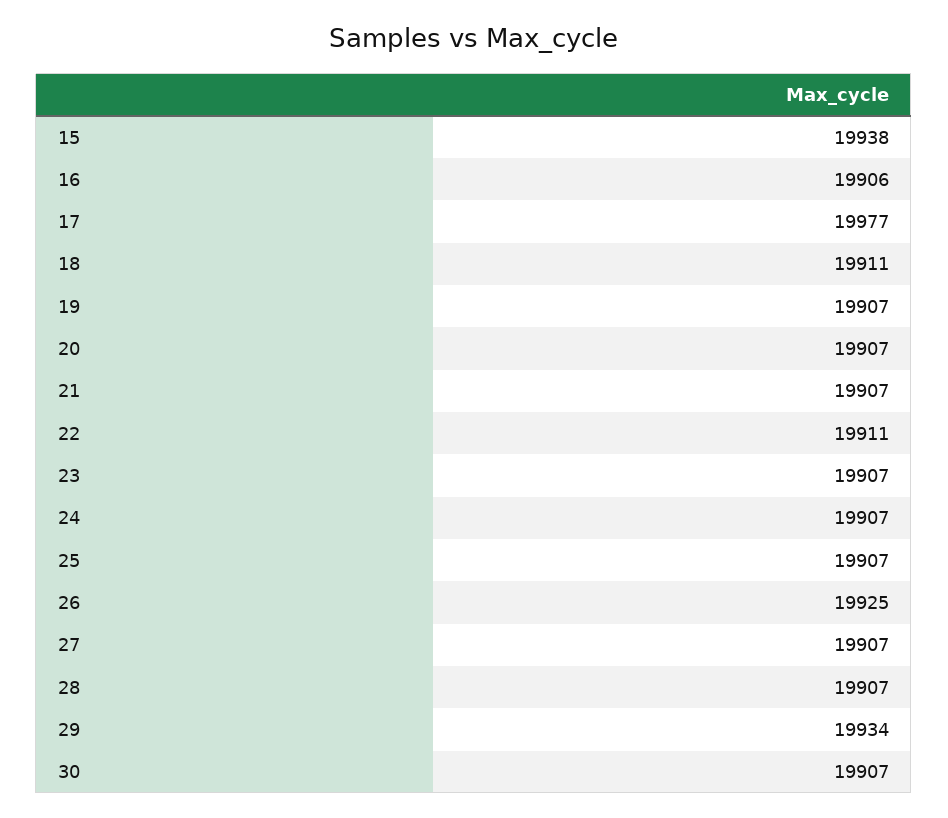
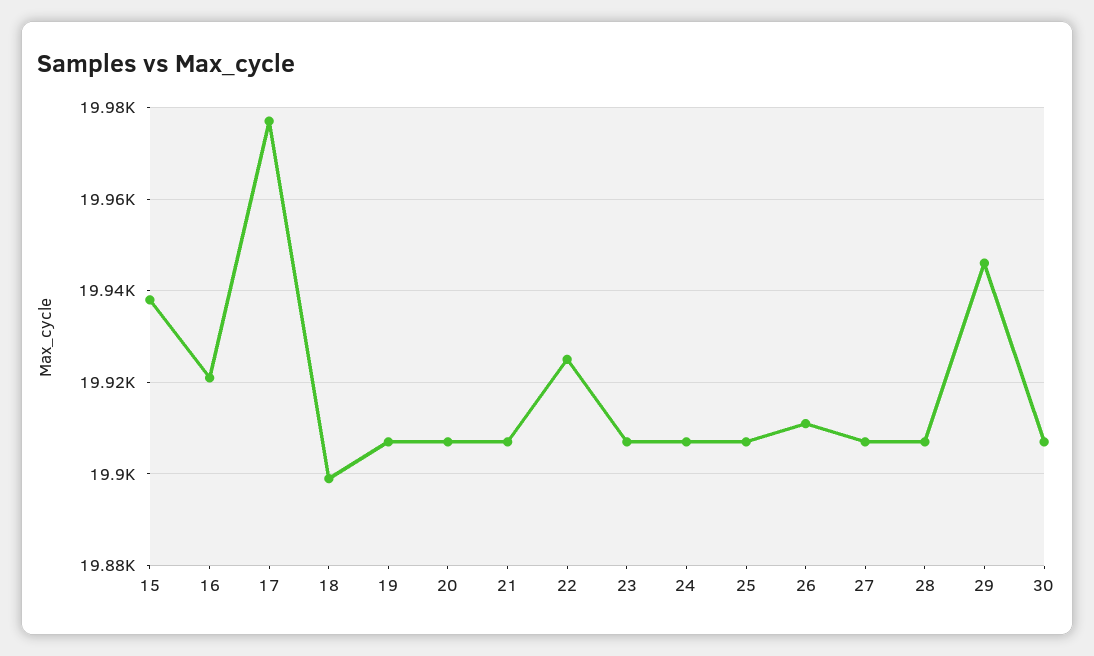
16: 19906 -> 19920
18: 19911 -> 19900
22: 19911 -> 19925
26: 19925 -> 19910
29: 19934 -> 19945

